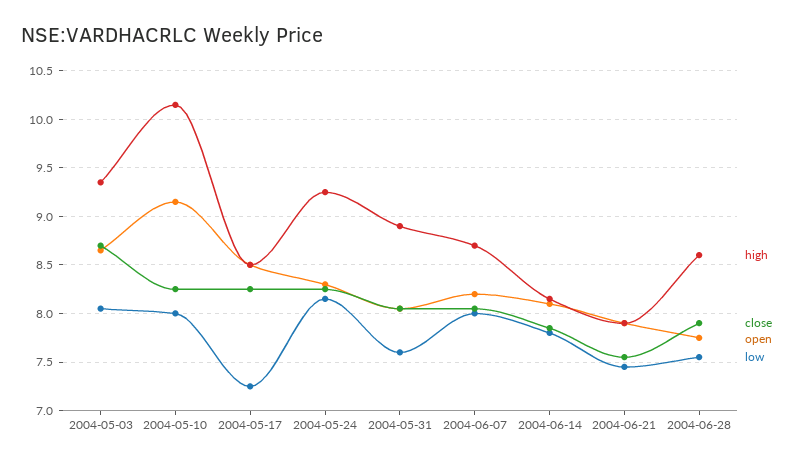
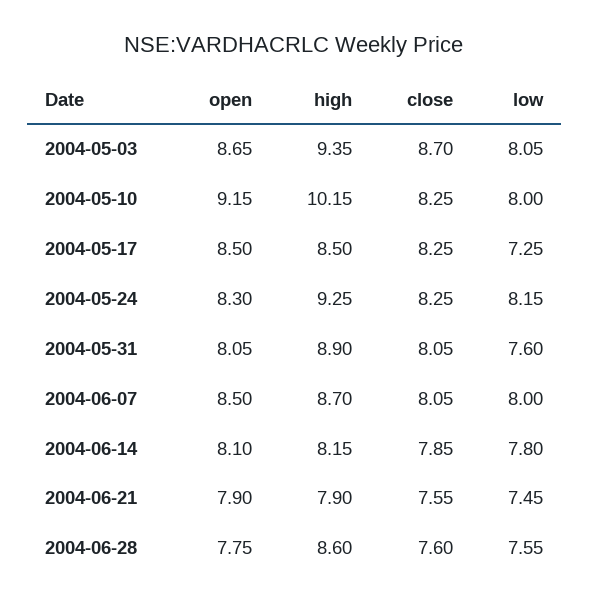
open, 2004-06-07: 8.2 -> 8.5
close, 2004-06-28: 7.9 -> 7.6

